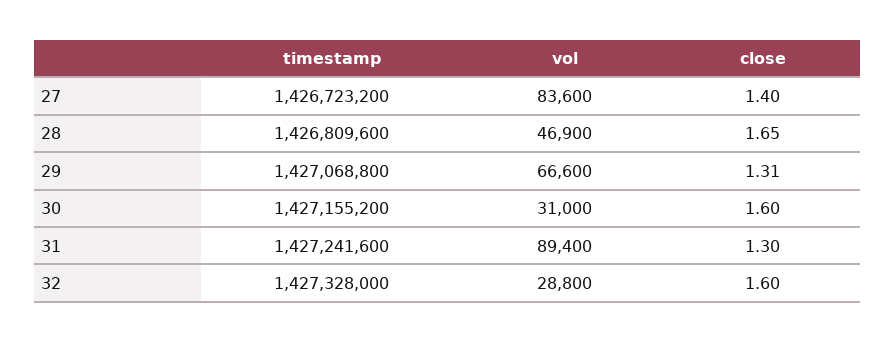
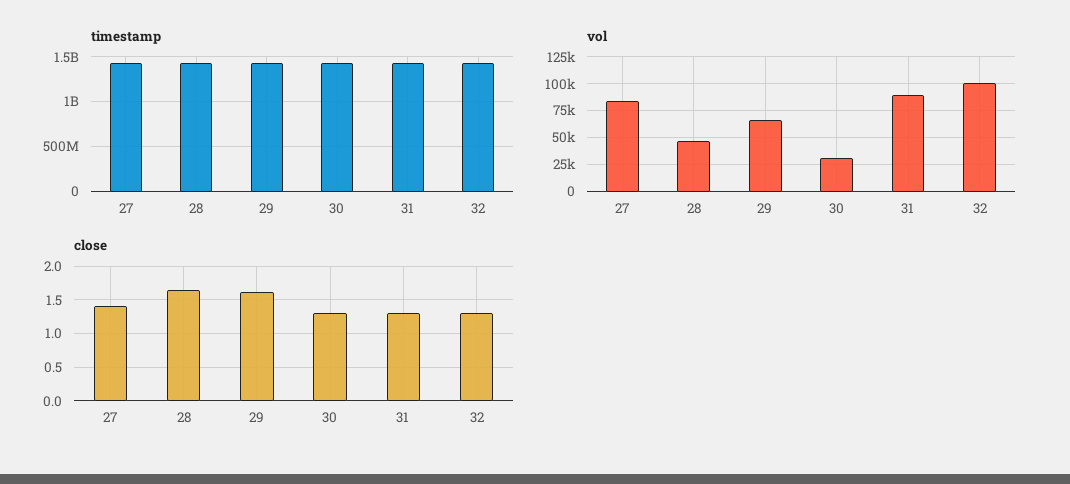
close, 29: 1.31 -> 1.6
close, 30: 1.6 -> 1.3
vol, 32: 28800 -> 100000
close, 32: 1.6 -> 1.3

